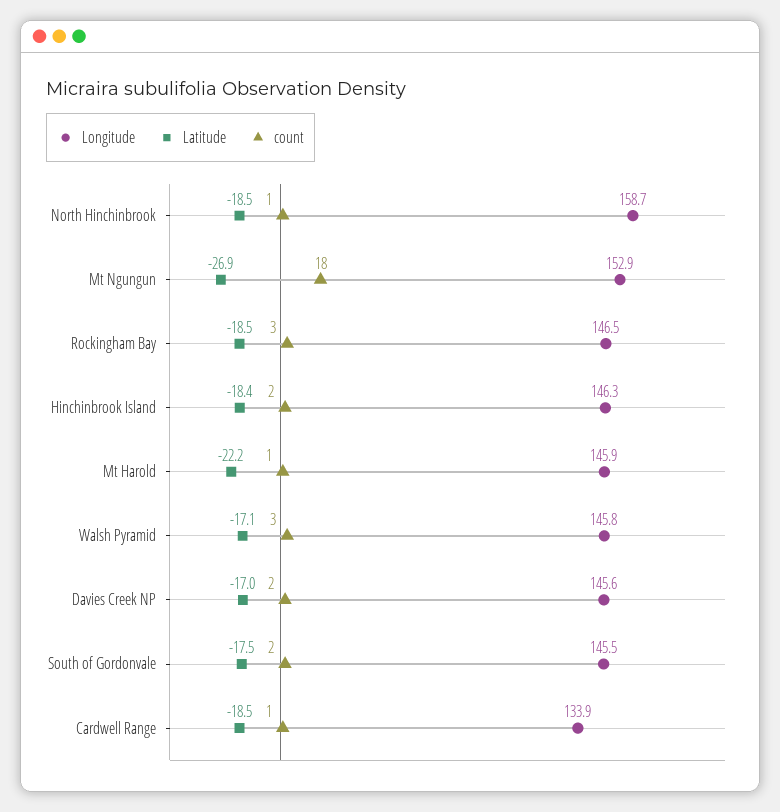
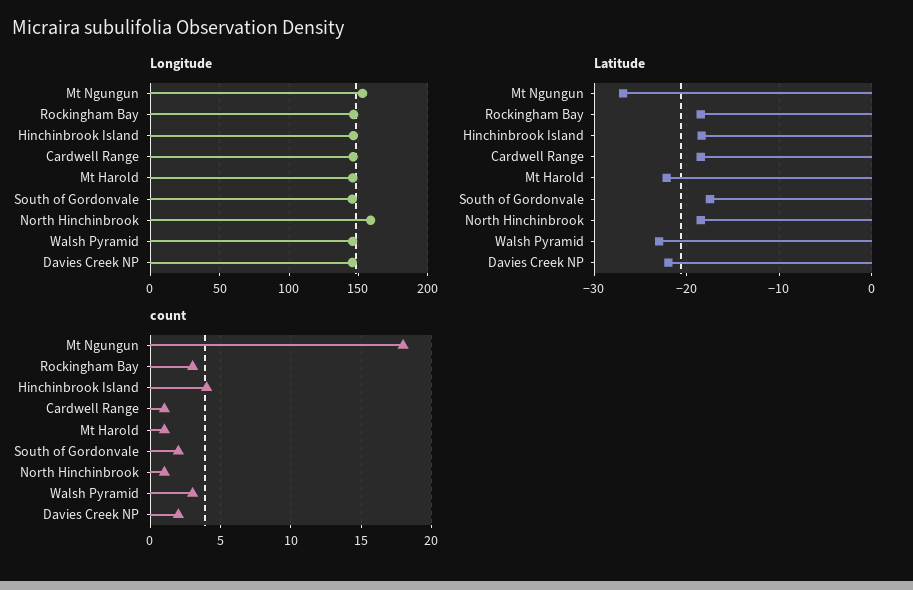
count, Hinchinbrook Island: 2 -> 4
Latitude, Walsh Pyramid: -17.1 -> -23
Latitude, Davies Creek NP: -17 -> -22
Longitude, Cardwell Range: 133.9 -> 145

